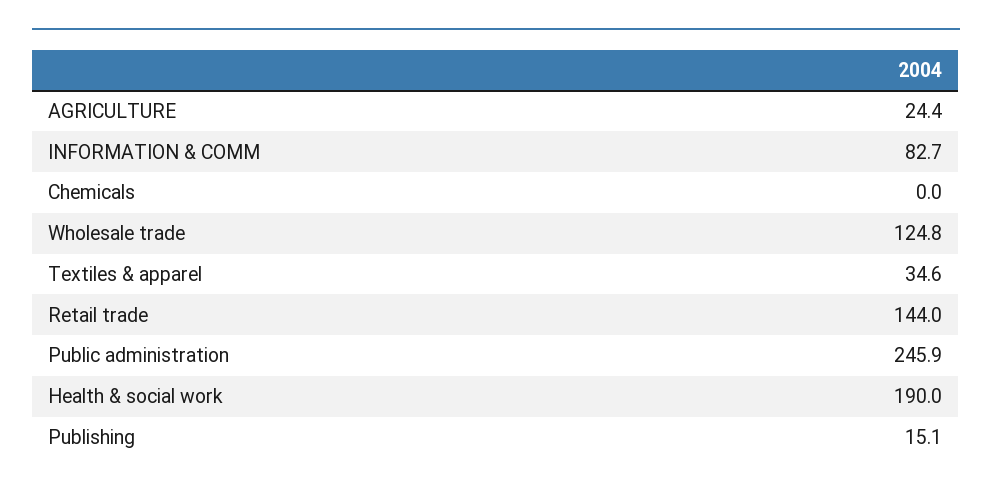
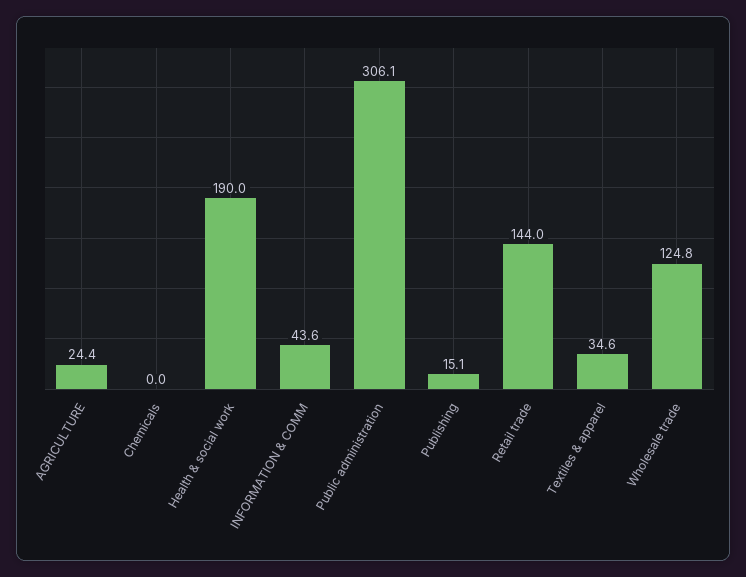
INFORMATION & COMM: 82.7 -> 43.6
Public administration: 245.9 -> 306.1

